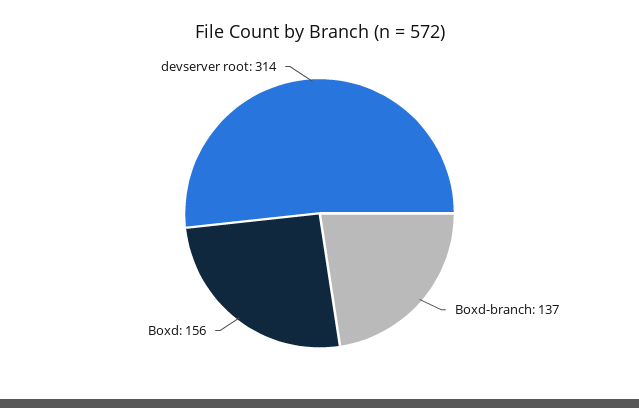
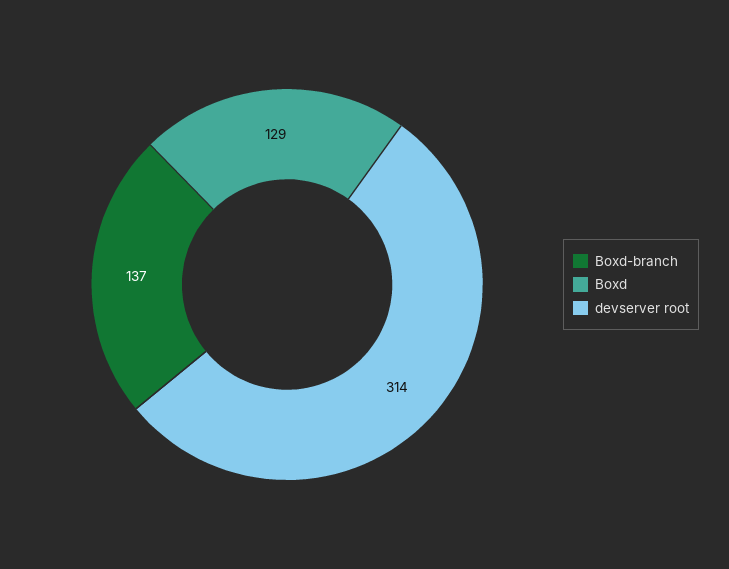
Boxd: 156 -> 129

